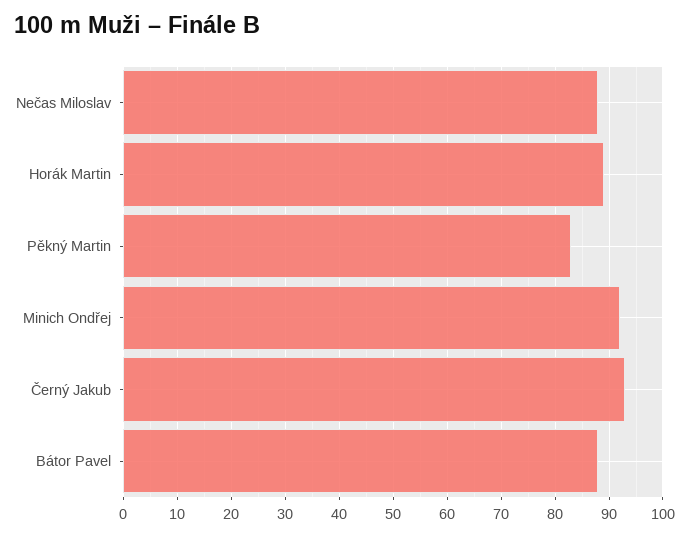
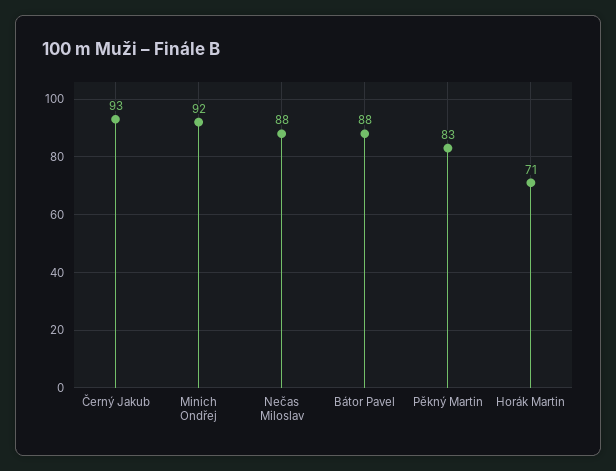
Horák Martin: 90 -> 71

